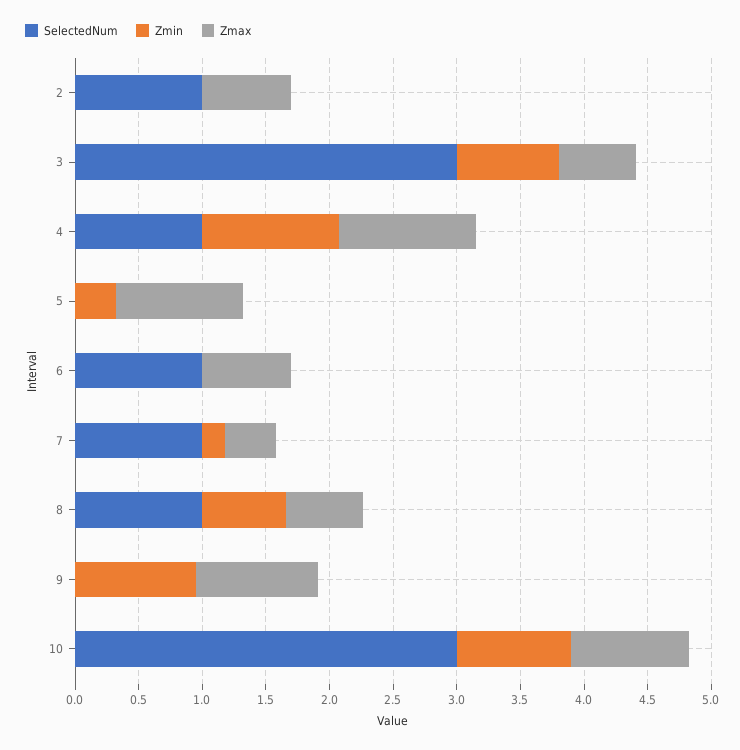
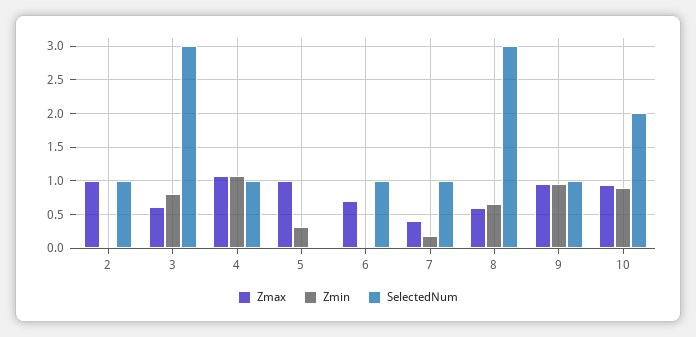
Zmax, 2: 0.7 -> 1
SelectedNum, 8: 1 -> 3
SelectedNum, 9: 0 -> 1
SelectedNum, 10: 3 -> 2

